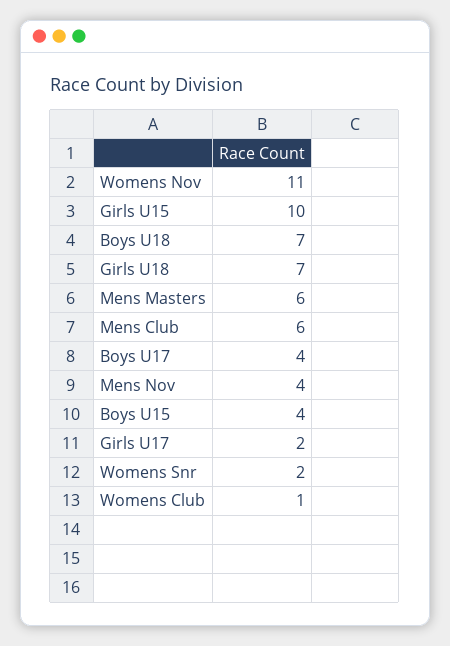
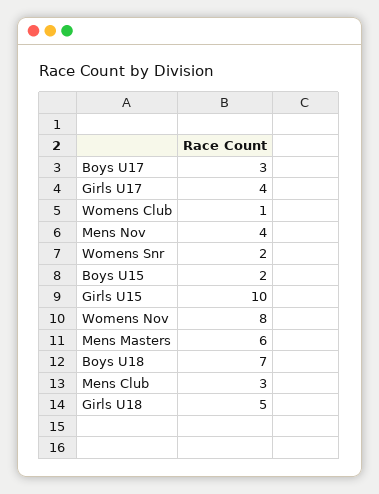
Womens Nov: 11 -> 8
Girls U18: 7 -> 5
Mens Club: 6 -> 3
Boys U17: 4 -> 3
Boys U15: 4 -> 2
Girls U17: 2 -> 4

